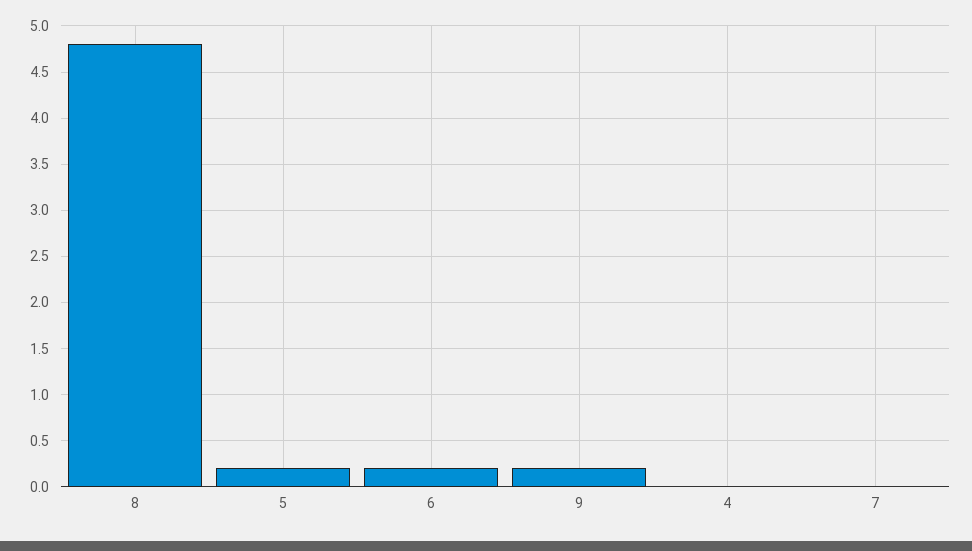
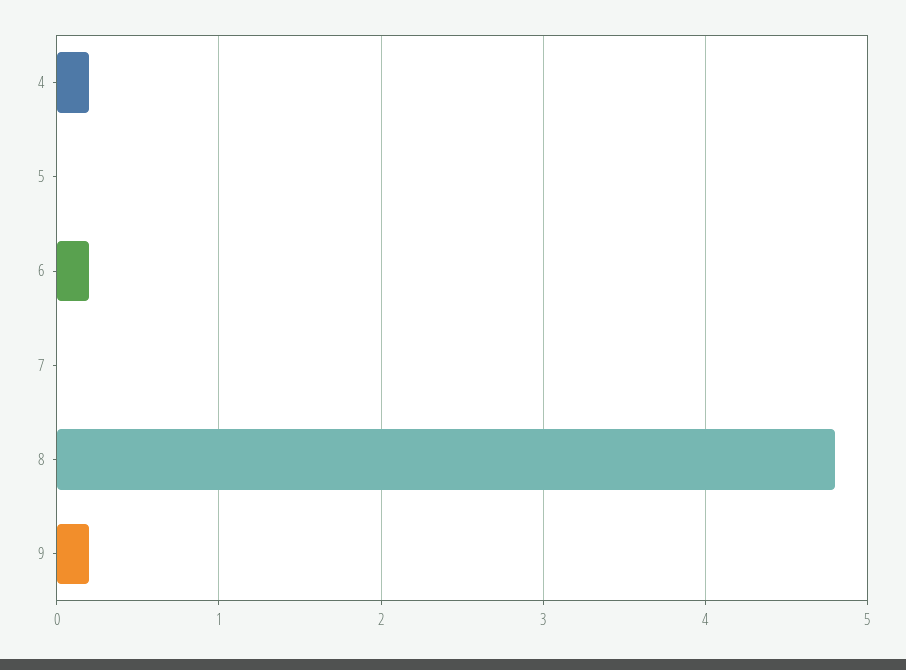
5: 0.2 -> 0
4: 0 -> 0.2

